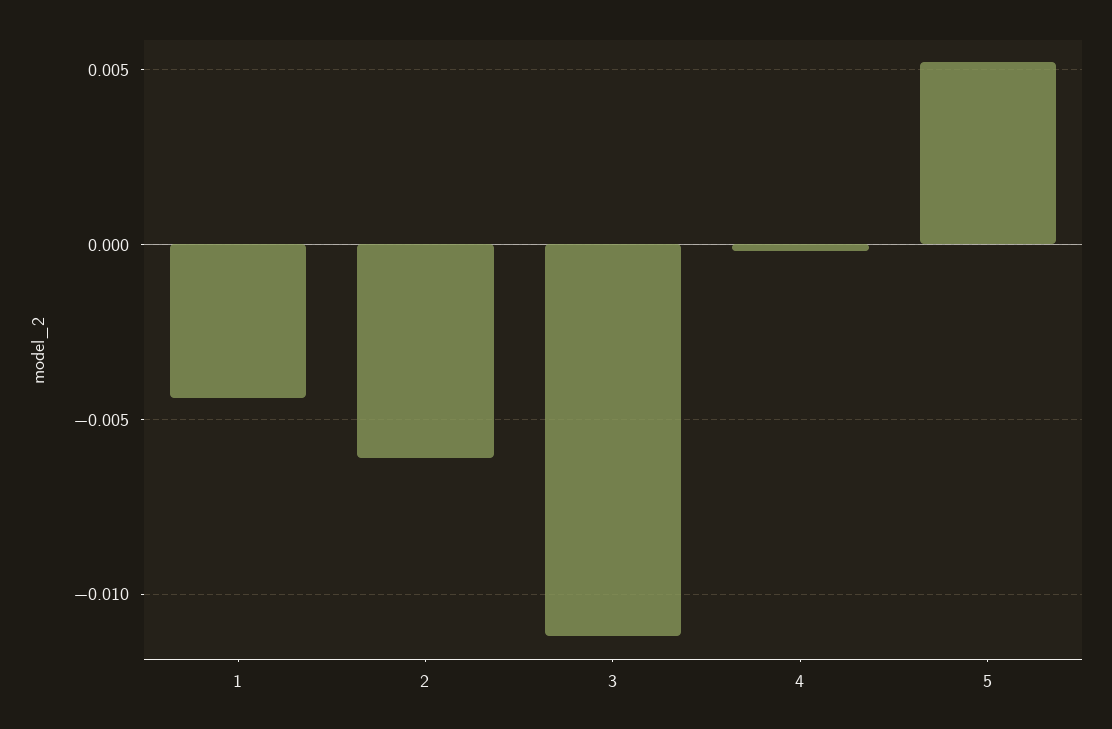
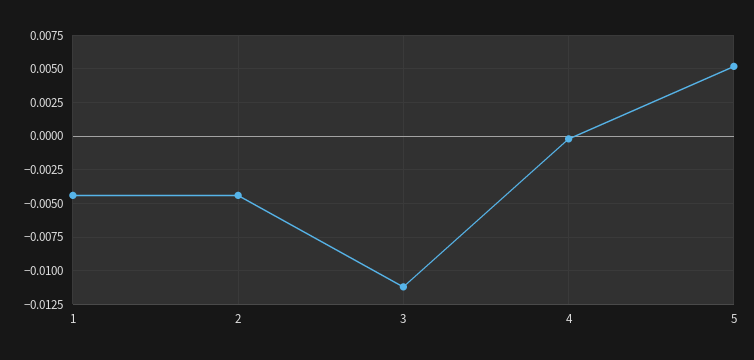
2: -0.006 -> -0.0045

